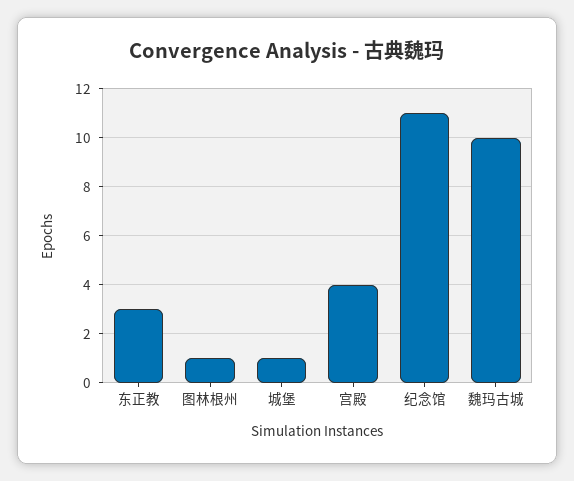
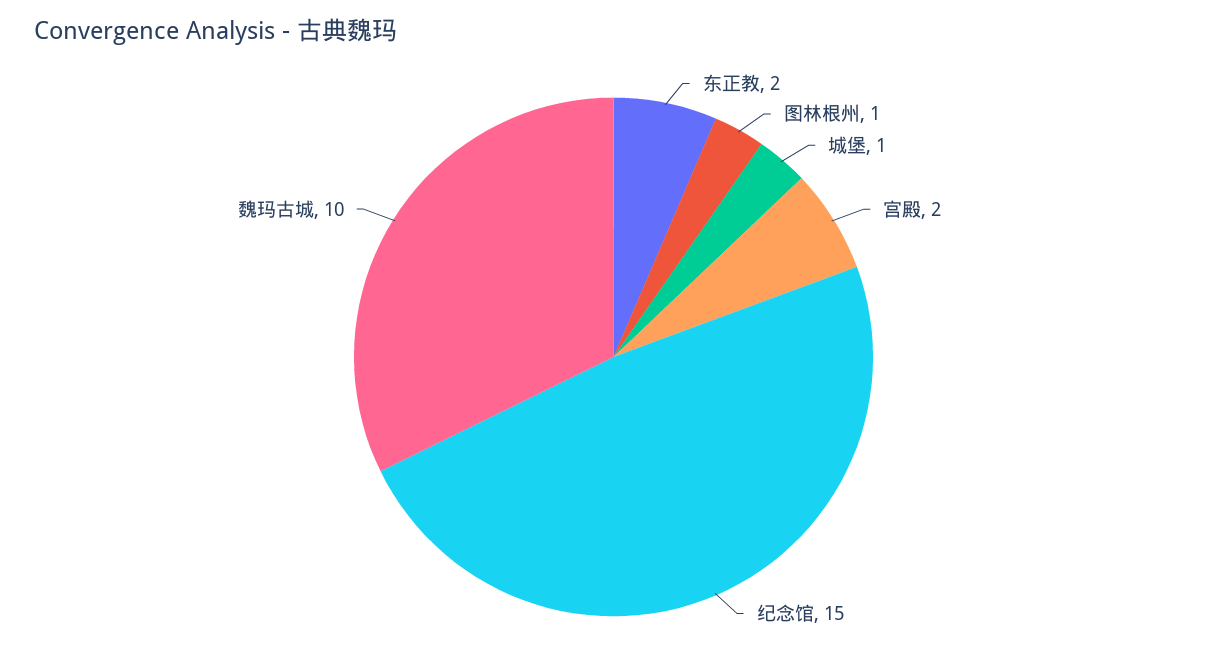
东正教: 3 -> 2
宫殿: 4 -> 2
纪念馆: 11 -> 15

